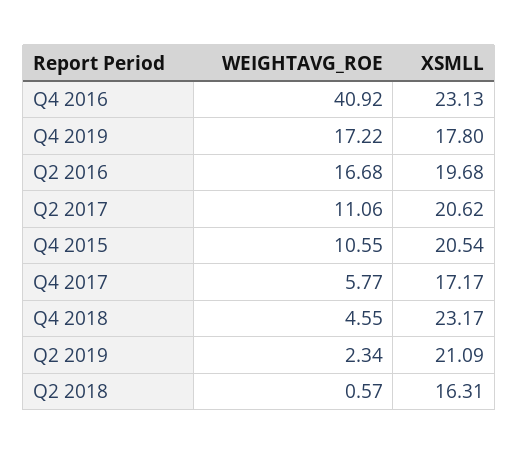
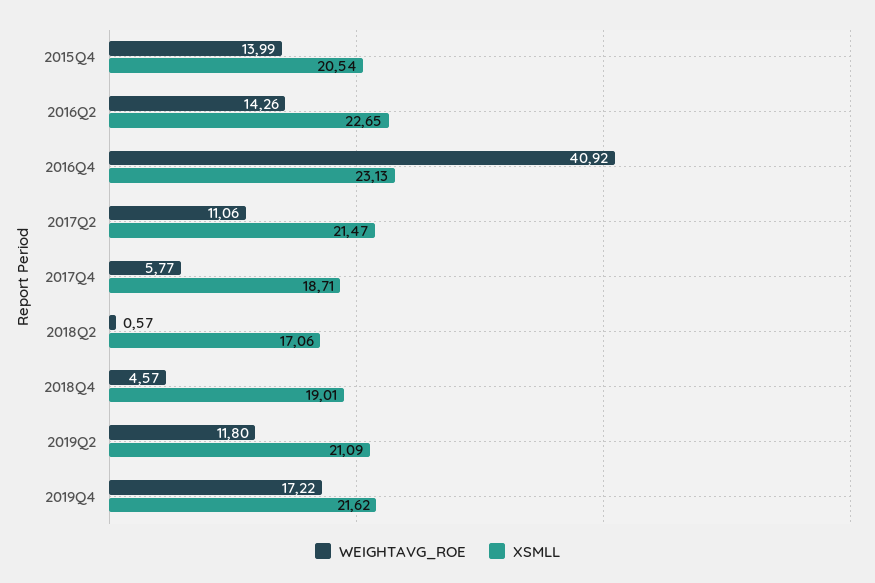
XSMLL, Q4 2019: 17.8 -> 21.62
WEIGHTAVG_ROE, Q2 2016: 16.68 -> 14.26
XSMLL, Q2 2016: 19.68 -> 22.65
XSMLL, Q2 2017: 20.62 -> 21.47
WEIGHTAVG_ROE, Q4 2015: 10.55 -> 13.99
XSMLL, Q4 2017: 17.17 -> 18.71
WEIGHTAVG_ROE, Q4 2018: 4.55 -> 4.57
XSMLL, Q4 2018: 23.17 -> 19.01
WEIGHTAVG_ROE, Q2 2019: 2.34 -> 11.8
XSMLL, Q2 2018: 16.31 -> 17.06

